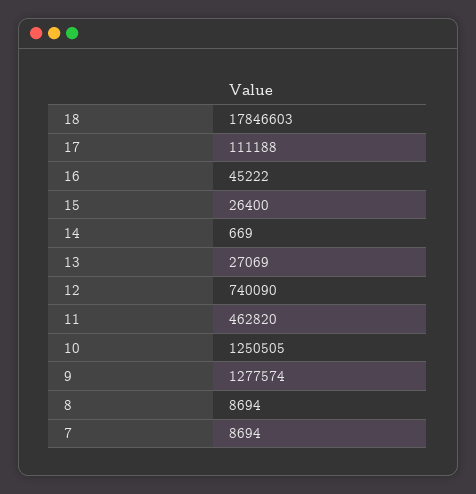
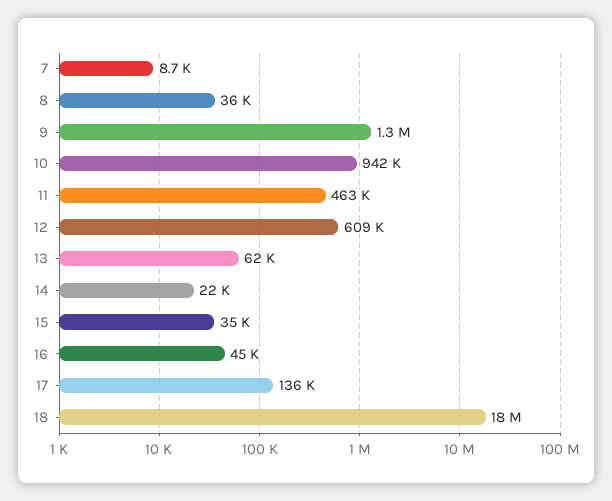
17: 111188 -> 136000
15: 26400 -> 35000
14: 669 -> 22000
13: 27069 -> 62000
12: 740090 -> 609000
10: 1250505 -> 942000
8: 8694 -> 36000

